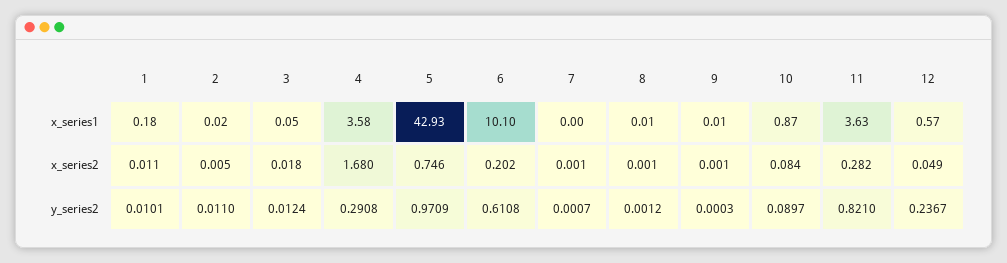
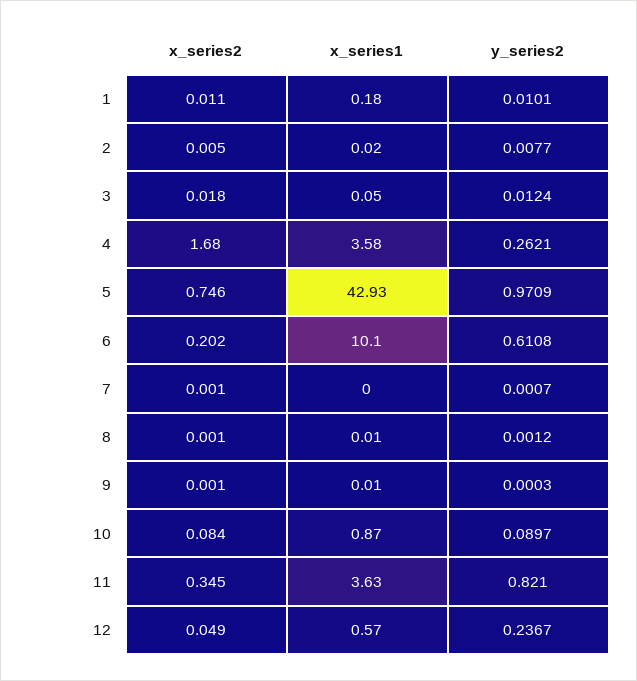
11, x_series2: 0.282 -> 0.345
2, y_series2: 0.011 -> 0.0077
4, y_series2: 0.2908 -> 0.2621

